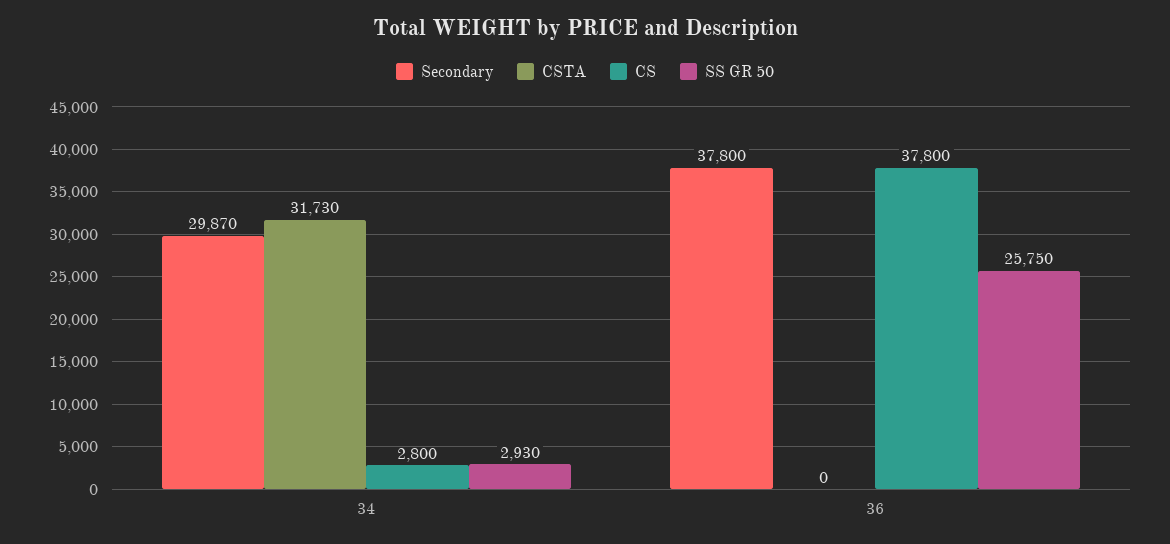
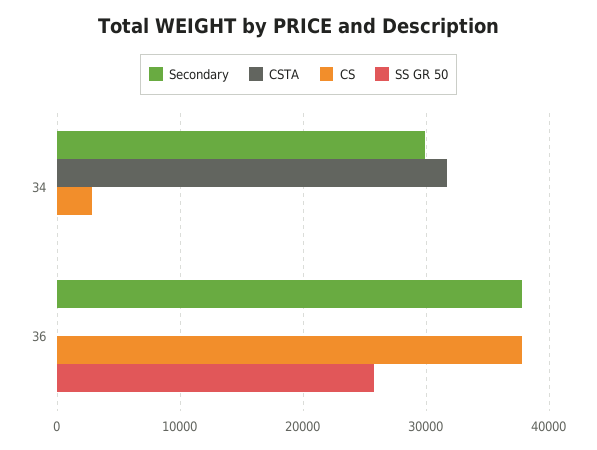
SS GR 50, 34: 2930 -> 0

